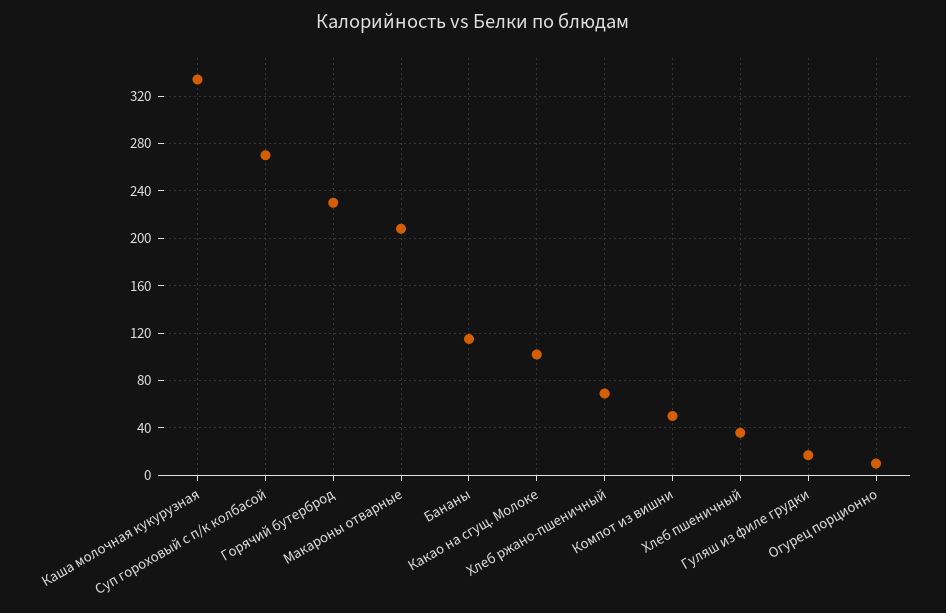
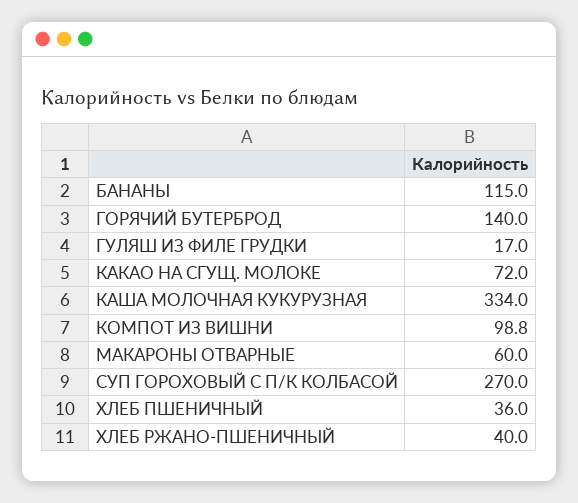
Горячий бутерброд: 230 -> 140
Макароны отварные: 210 -> 60
Какао на сгущ. Молоке: 100 -> 72
Хлеб ржано-пшеничный: 70 -> 40
Компот из вишни: 50 -> 98.8
Огурец порционно: 10 -> none

